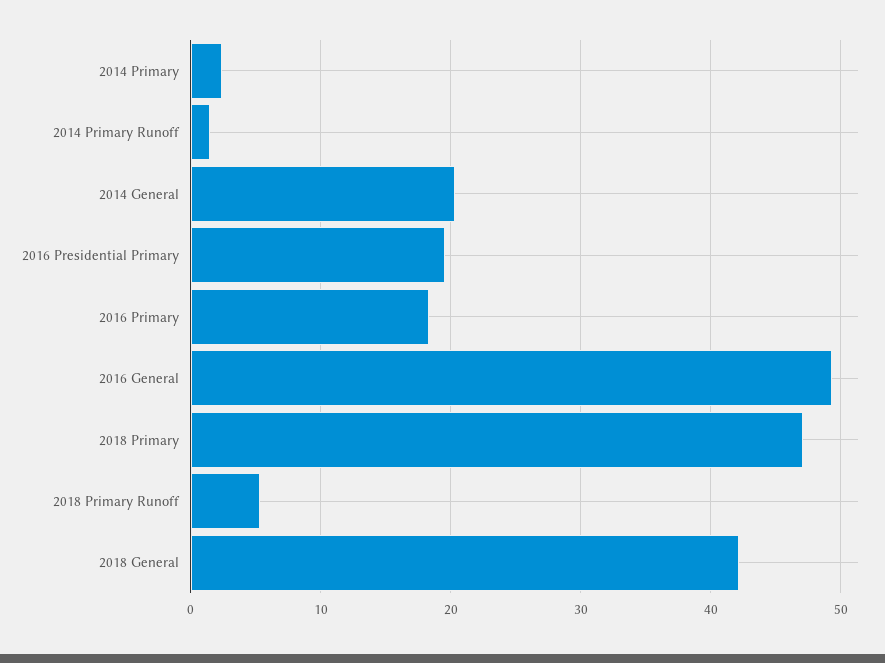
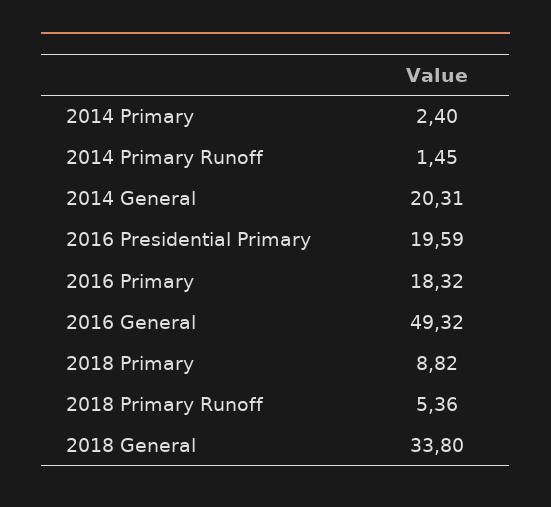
2018 Primary: 47 -> 8.82
2018 General: 42 -> 33.8

